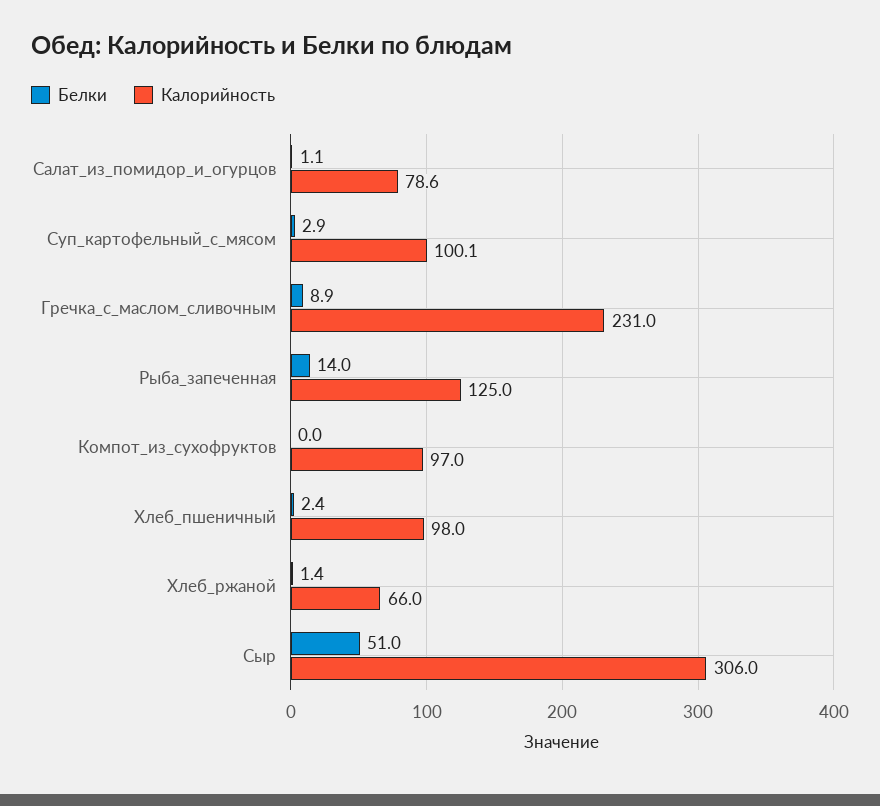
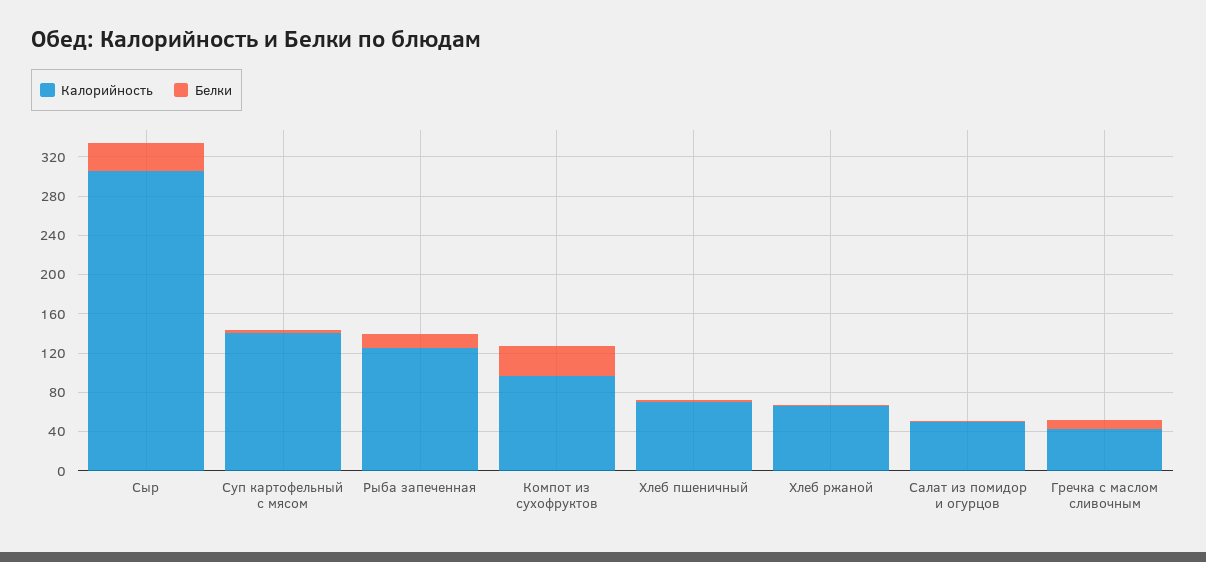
Калорийность, Салат_из_помидор_и_огурцов: 78.6 -> 50
Калорийность, Суп_картофельный_с_мясом: 100.1 -> 140
Калорийность, Гречка_с_маслом_сливочным: 231 -> 40
Белки, Компот_из_сухофруктов: 0 -> 30
Калорийность, Хлеб_пшеничный: 98 -> 70
Белки, Сыр: 51 -> 30

